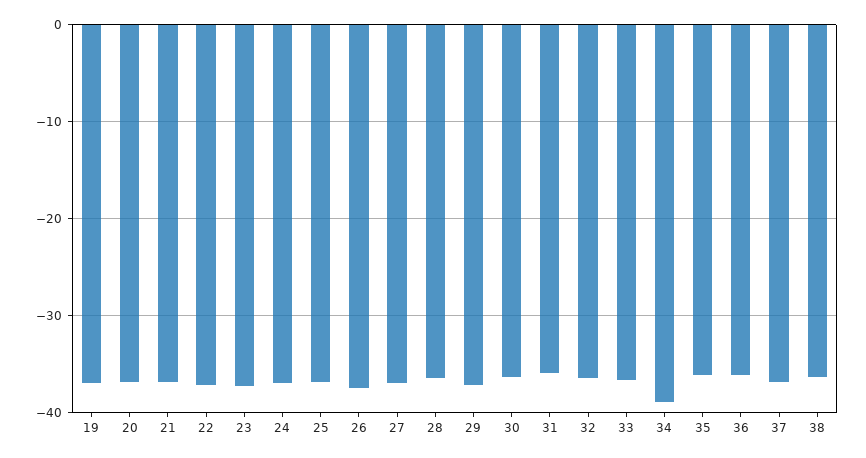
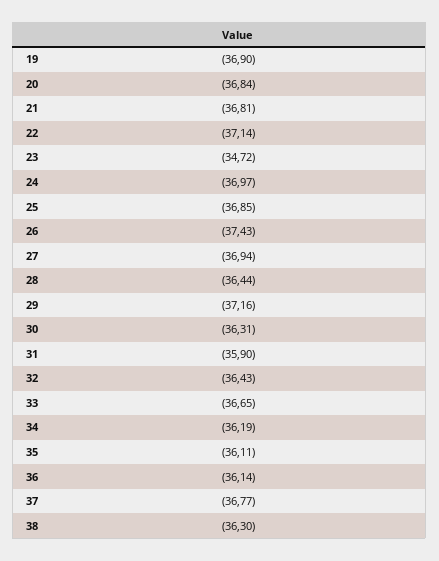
23: -37 -> -34.72
34: -39 -> -36.19

